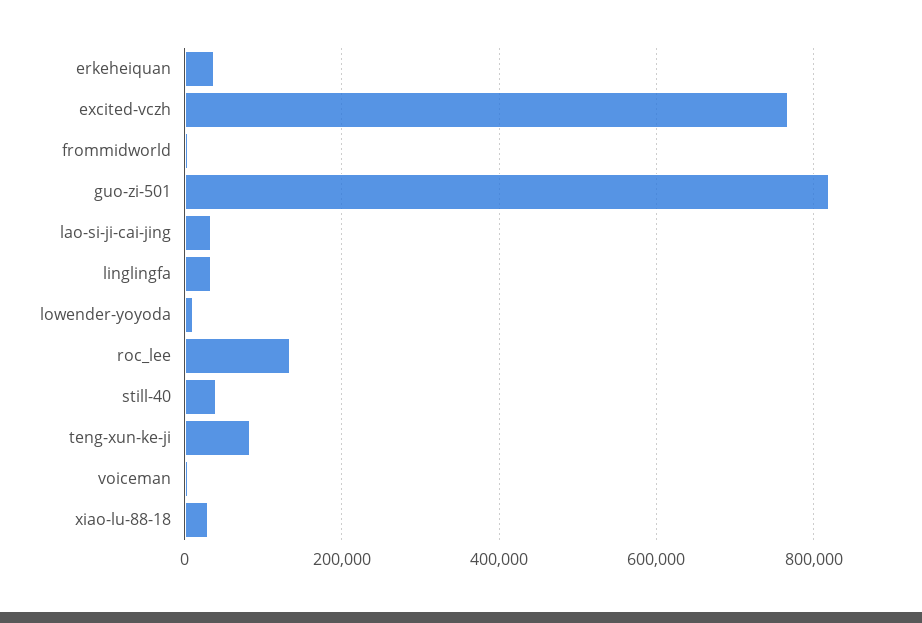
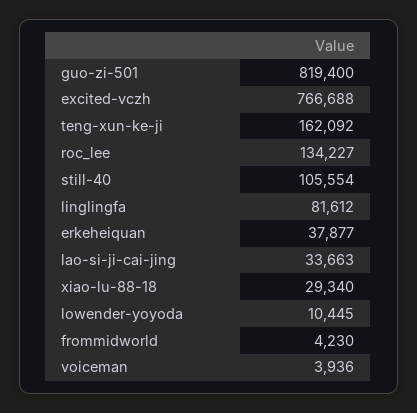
linglingfa: 40000 -> 81612
still-40: 40000 -> 105554
teng-xun-ke-ji: 80000 -> 162092

